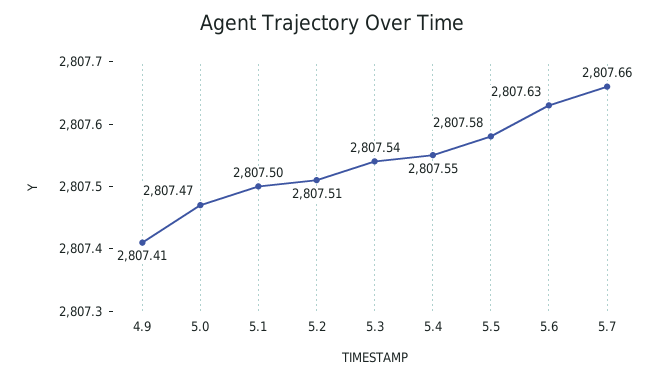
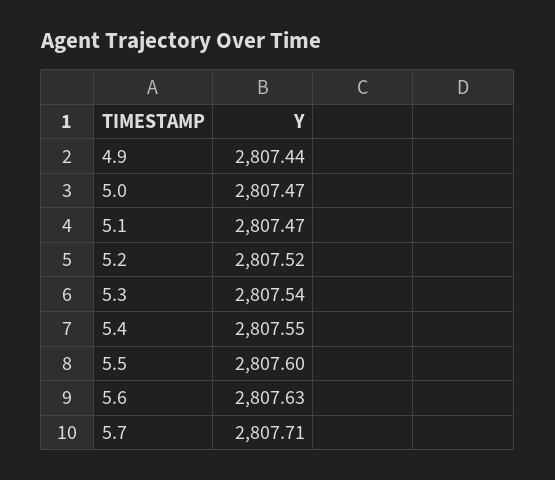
4.9: 2807.41 -> 2807.44
5.1: 2807.5 -> 2807.47
5.2: 2807.51 -> 2807.52
5.5: 2807.58 -> 2807.6
5.7: 2807.66 -> 2807.71

